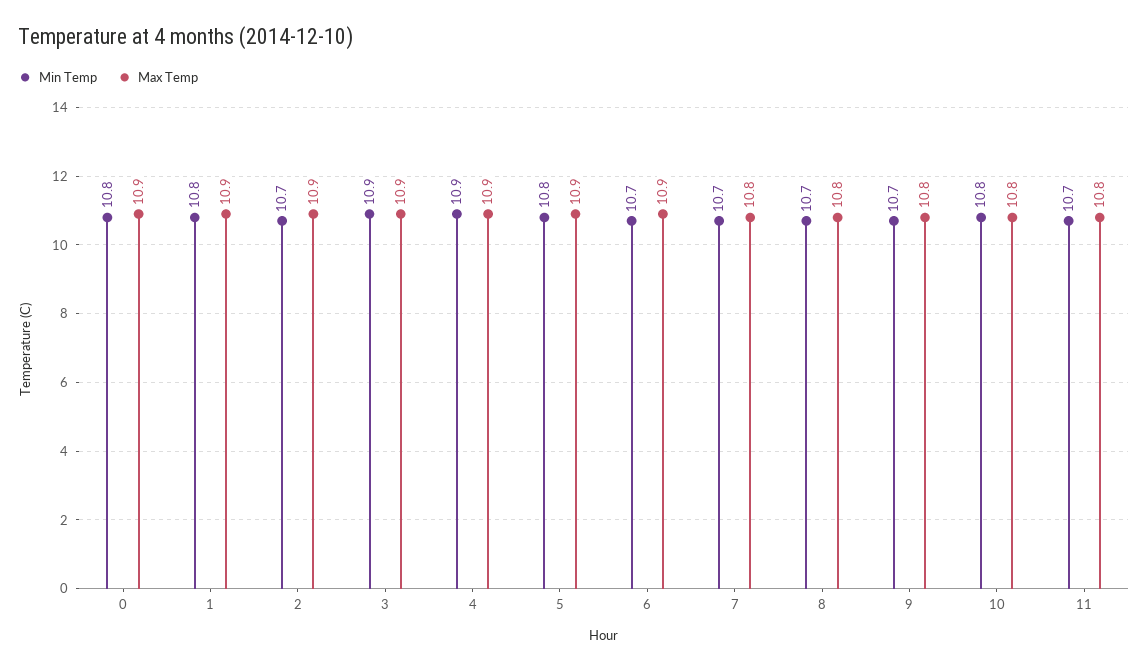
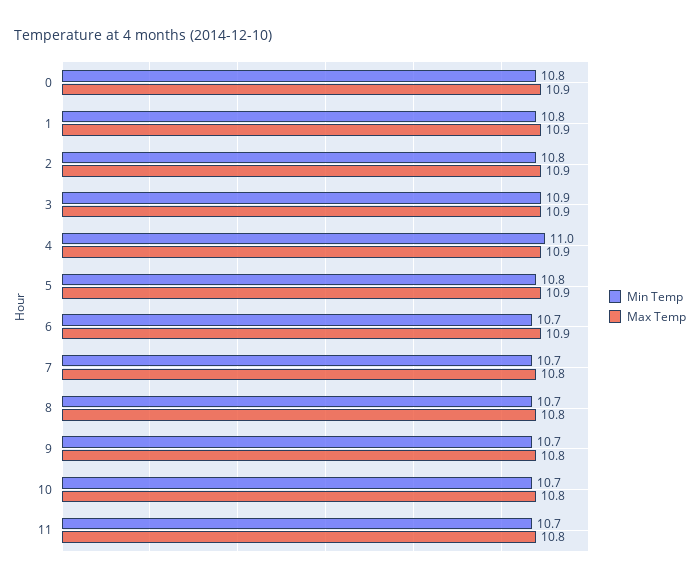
Min Temp, 2: 10.7 -> 10.8
Min Temp, 4: 10.9 -> 11
Min Temp, 10: 10.8 -> 10.7

